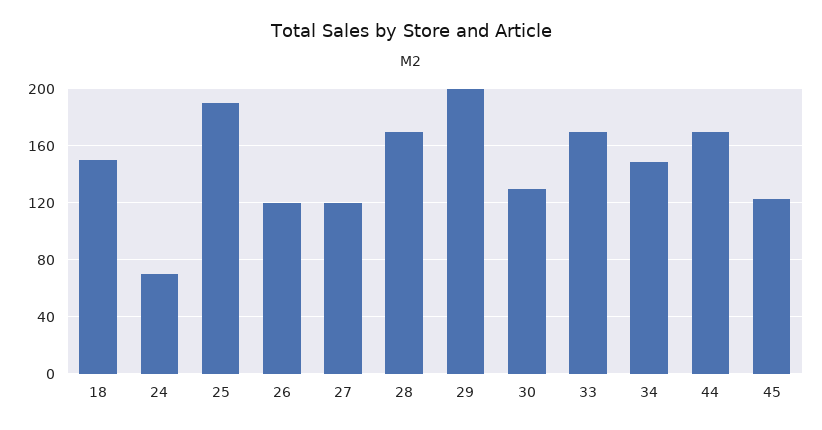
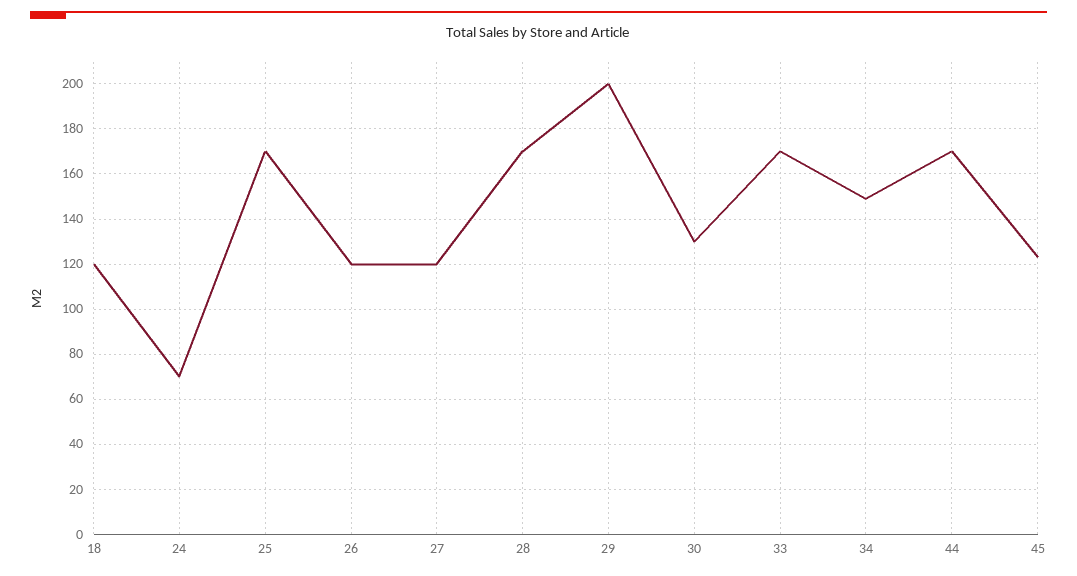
18: 150 -> 120
25: 190 -> 170

